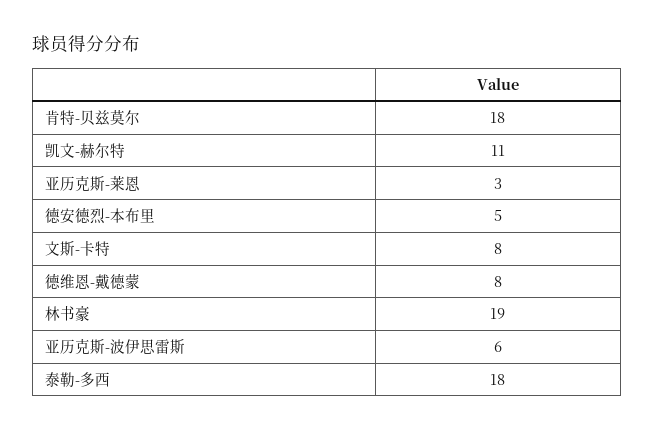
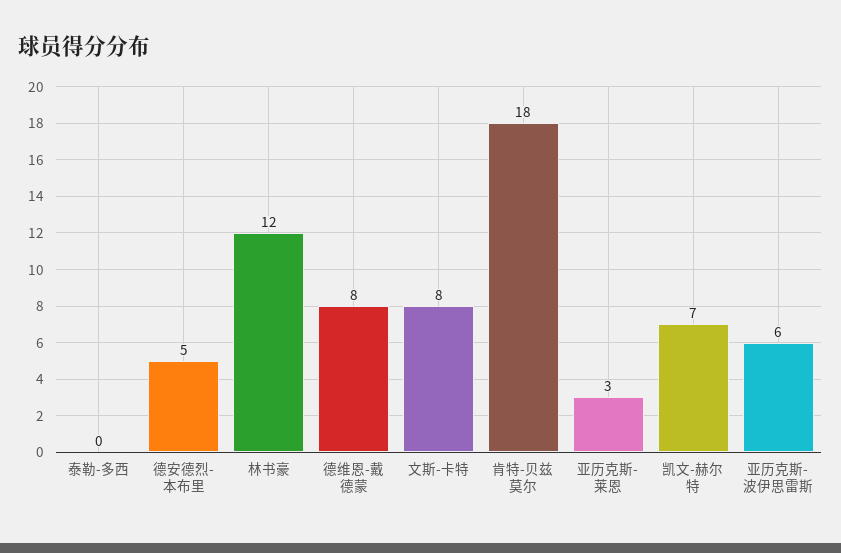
凯文-赫尔特: 11 -> 7
林书豪: 19 -> 12
泰勒-多西: 18 -> 0

